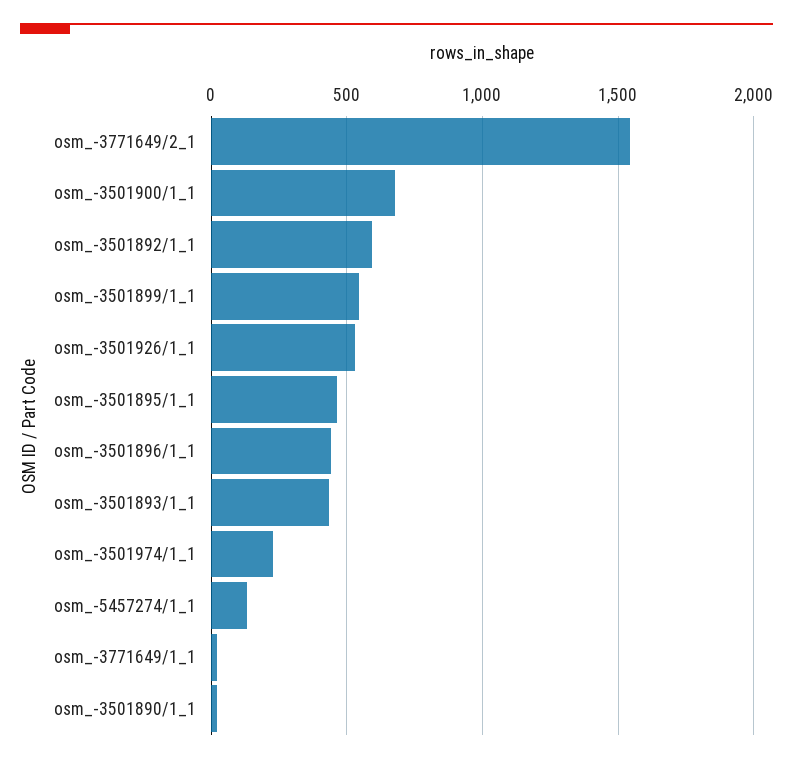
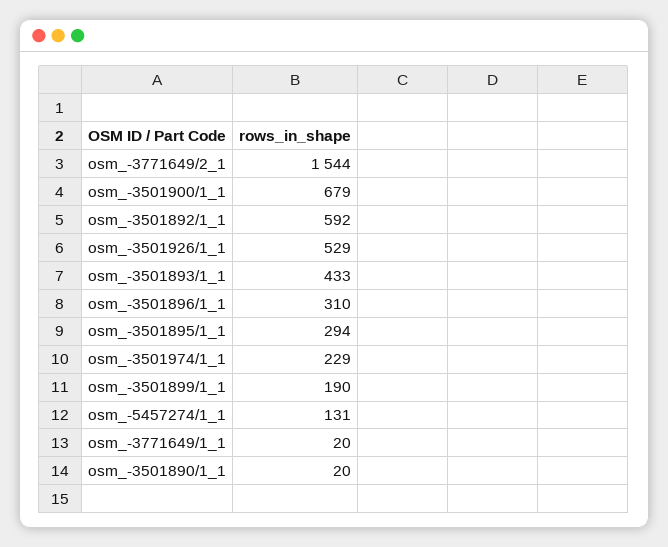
osm_-3501899/1_1: 550 -> 190
osm_-3501895/1_1: 450 -> 294
osm_-3501896/1_1: 450 -> 310

